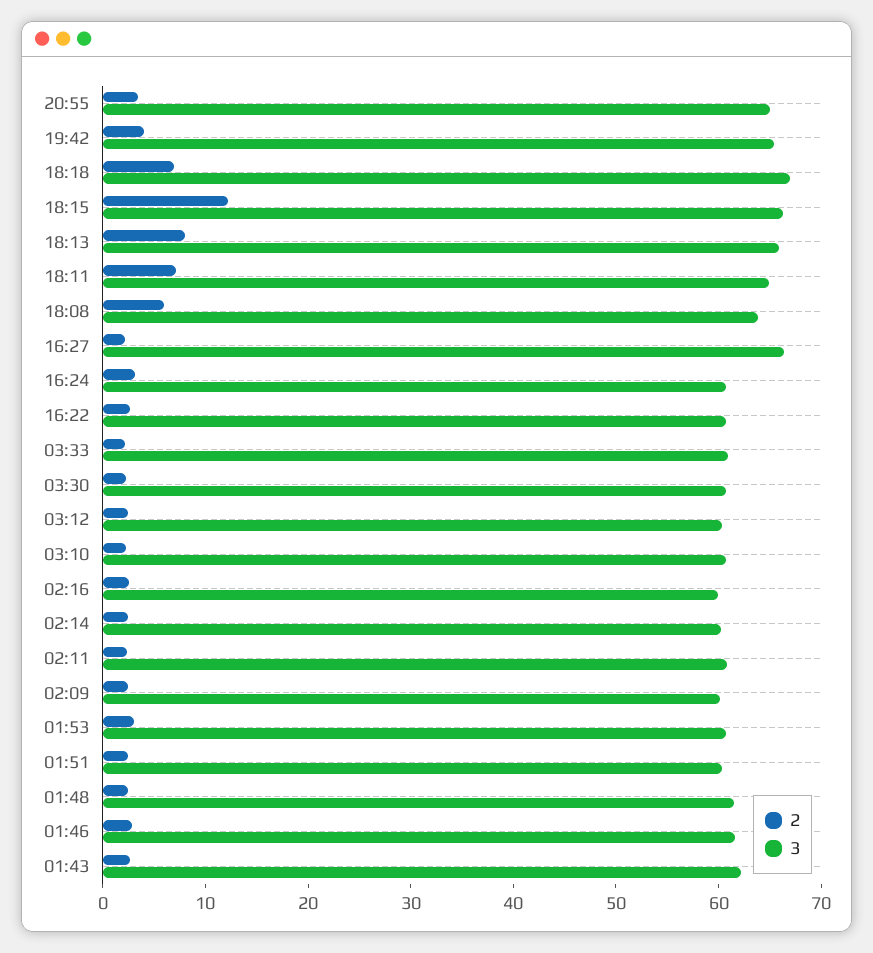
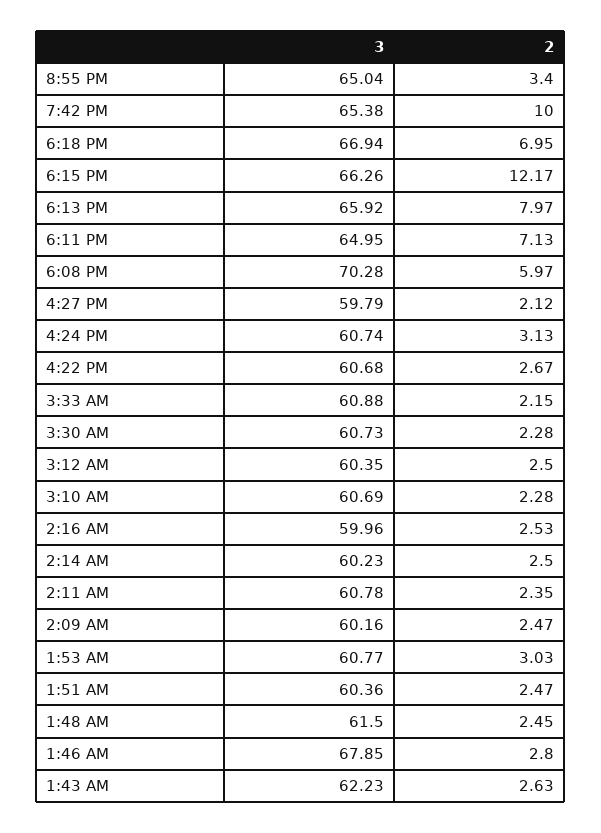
2, 19:42: 4 -> 10
3, 18:08: 64 -> 70.28
3, 16:27: 66 -> 59.79
3, 01:46: 62 -> 67.85

